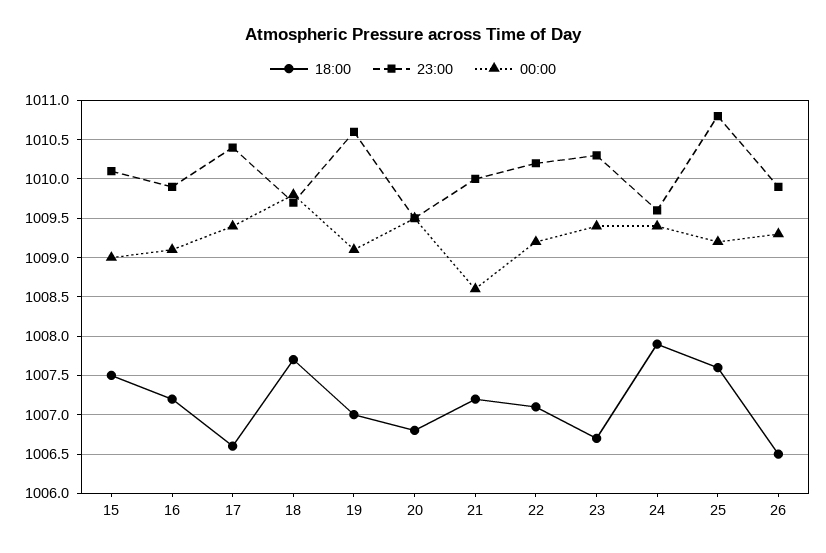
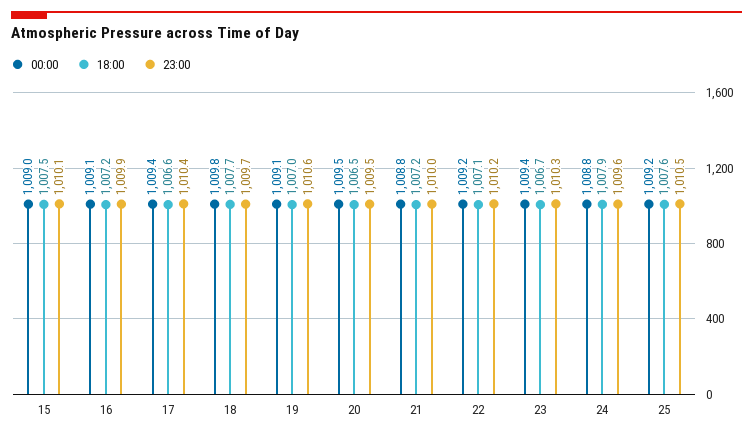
18:00, 20: 1006.8 -> 1006.5
00:00, 21: 1008.6 -> 1008.8
00:00, 24: 1009.4 -> 1008.8
23:00, 25: 1010.8 -> 1010.5
18:00, 26: 1006.5 -> none
23:00, 26: 1009.9 -> none
00:00, 26: 1009.3 -> none

